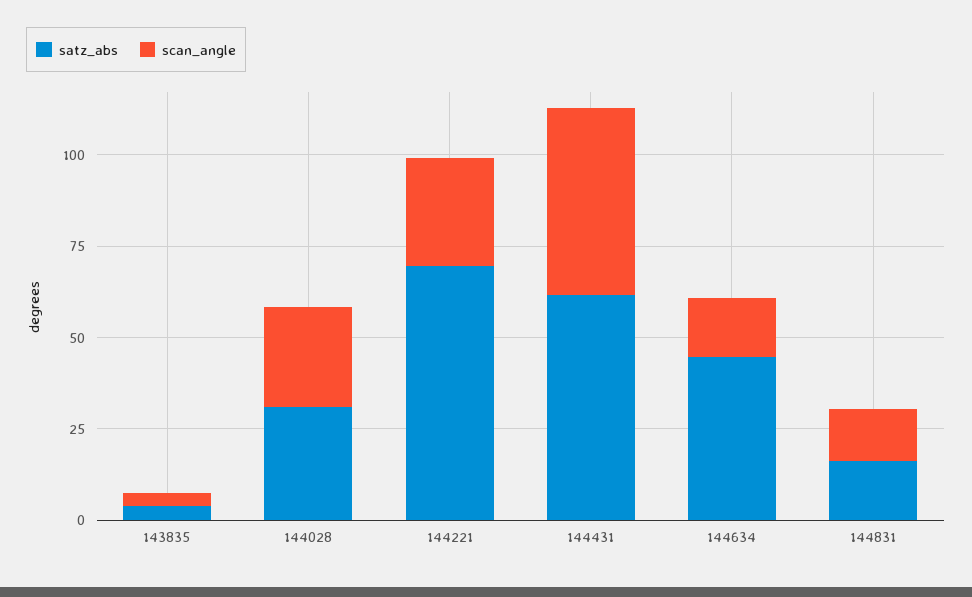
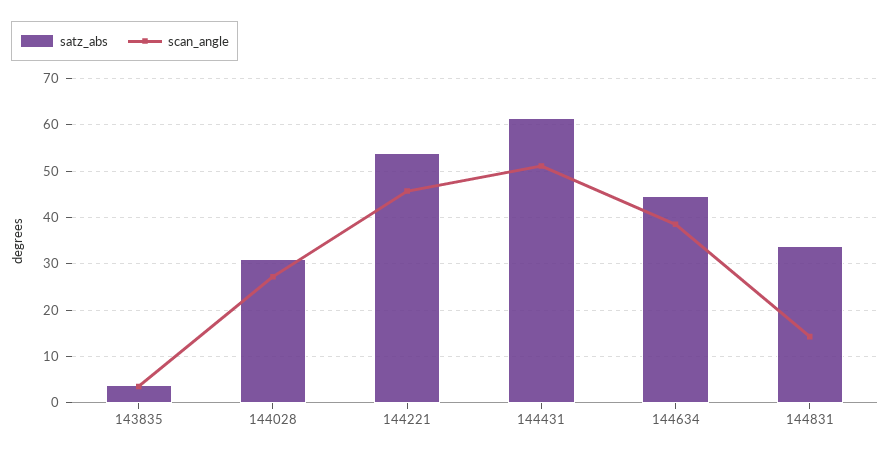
satz_abs, 144221: 70 -> 54
scan_angle, 144221: 30 -> 46
scan_angle, 144634: 15 -> 38
satz_abs, 144831: 15 -> 34

